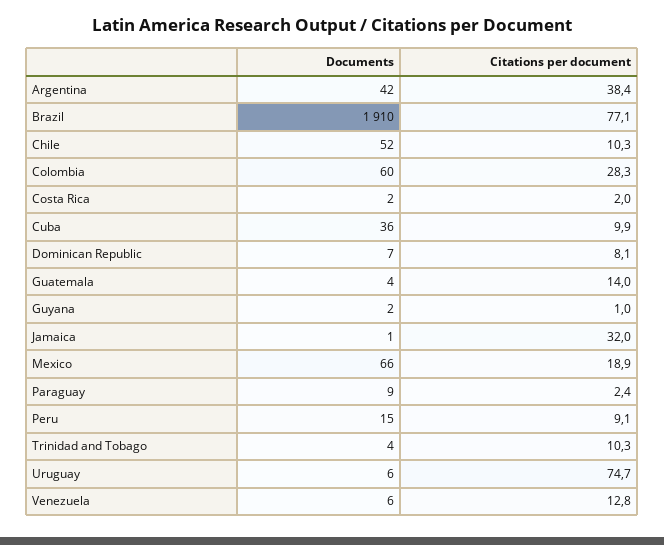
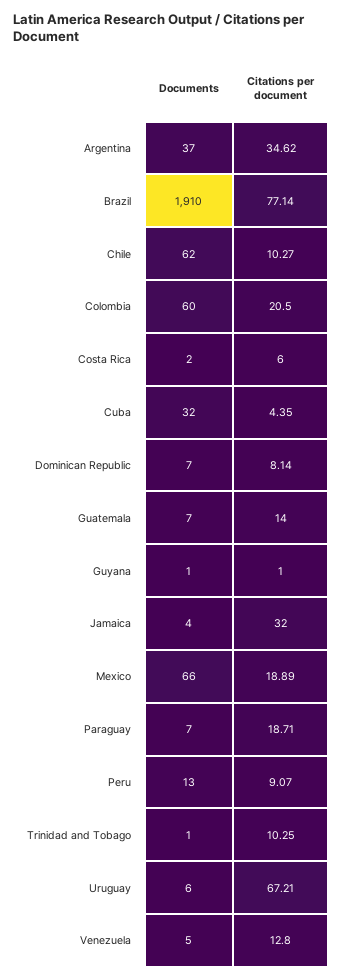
Documents, Argentina: 42 -> 37
Citations per document, Argentina: 38.4 -> 34.62
Documents, Chile: 52 -> 62
Citations per document, Colombia: 28.3 -> 20.5
Citations per document, Costa Rica: 2 -> 6
Documents, Cuba: 36 -> 32
Citations per document, Cuba: 9.9 -> 4.35
Documents, Guatemala: 4 -> 7
Documents, Guyana: 2 -> 1
Documents, Jamaica: 1 -> 4
Documents, Paraguay: 9 -> 7
Citations per document, Paraguay: 2.4 -> 18.71
Documents, Peru: 15 -> 13
Documents, Trinidad and Tobago: 4 -> 1
Citations per document, Uruguay: 74.7 -> 67.21
Documents, Venezuela: 6 -> 5

